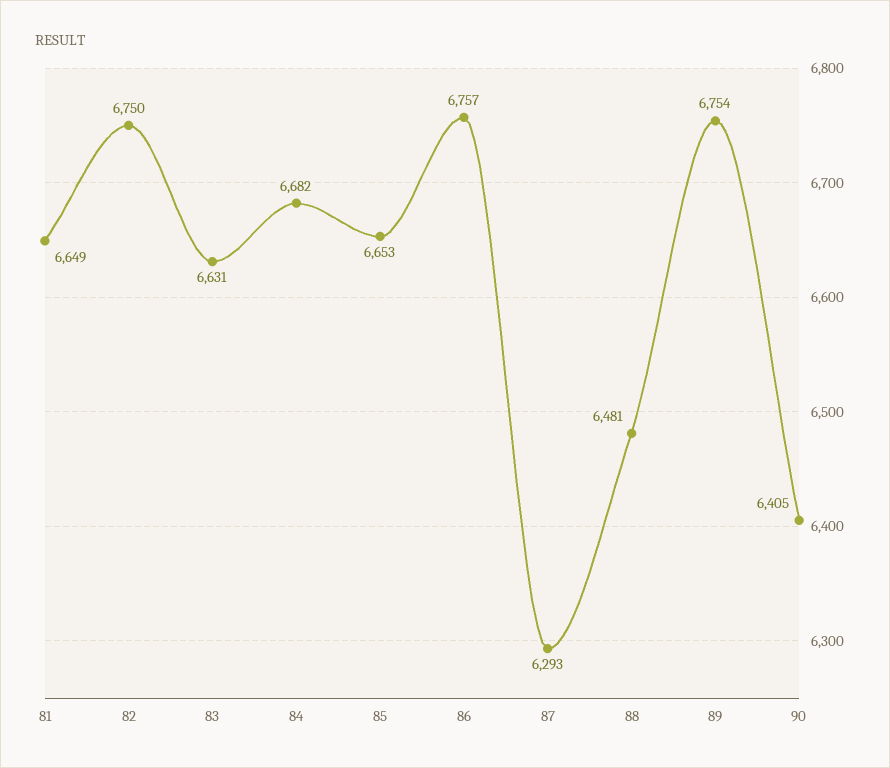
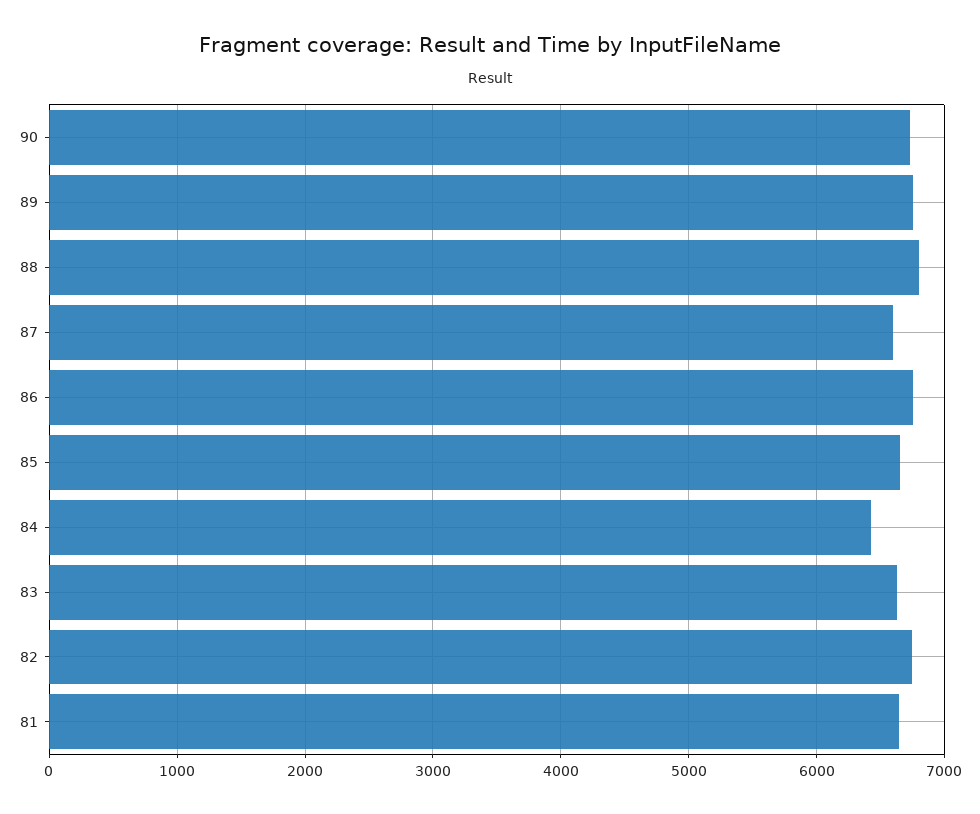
84: 6682 -> 6400
87: 6293 -> 6600
88: 6481 -> 6800
90: 6405 -> 6700

